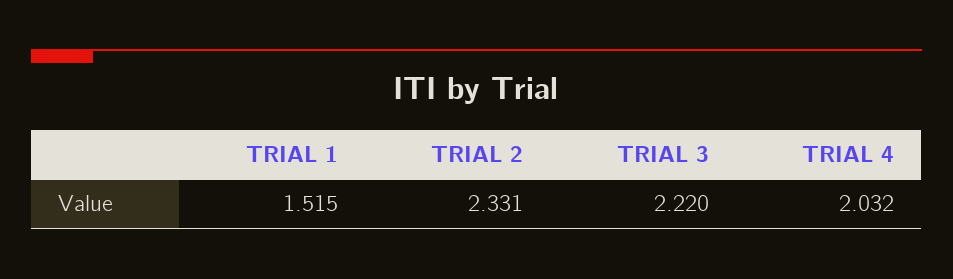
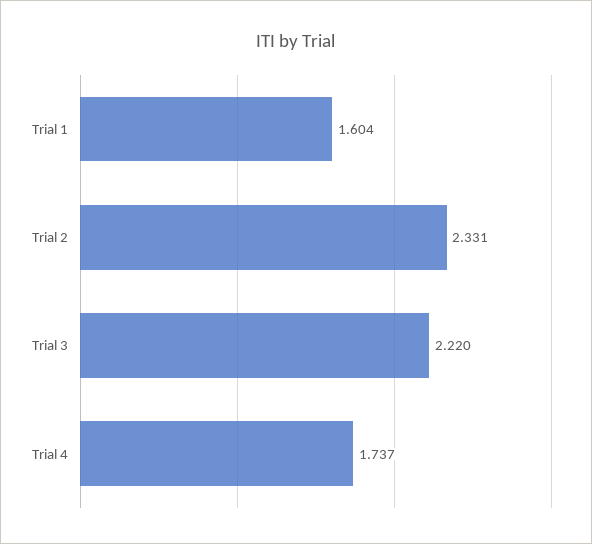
TRIAL 1: 1.515 -> 1.604
TRIAL 4: 2.032 -> 1.737

